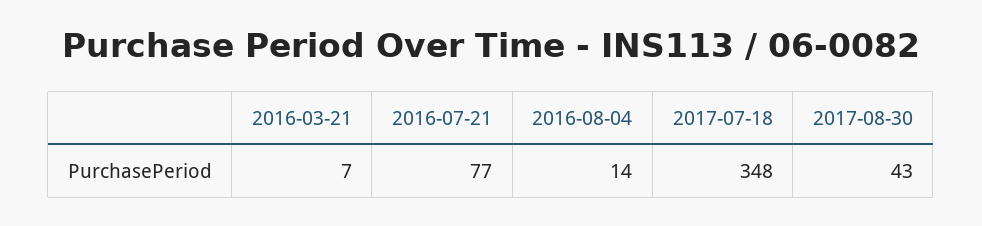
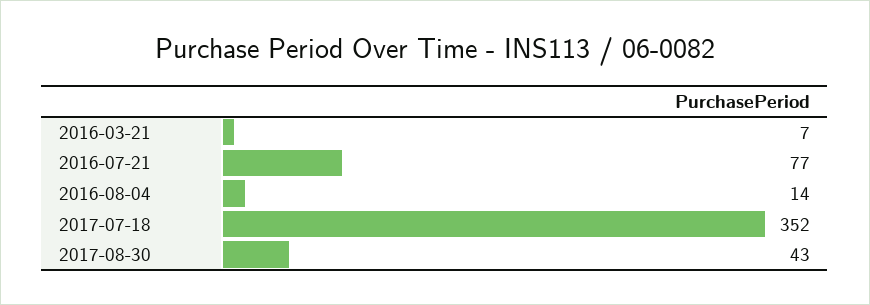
2017-07-18: 348 -> 352

